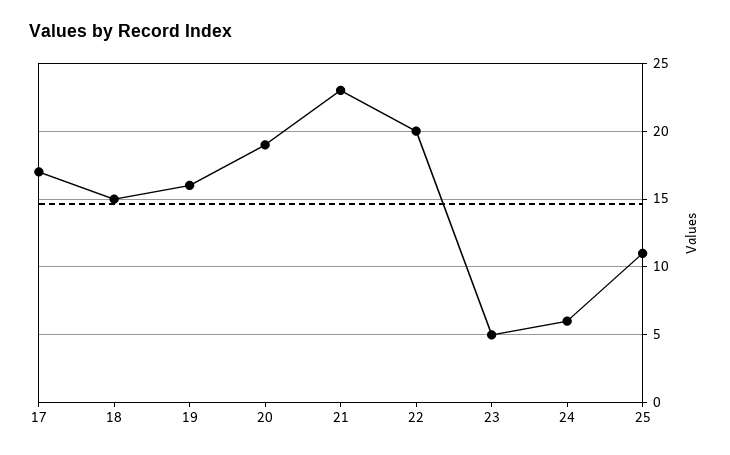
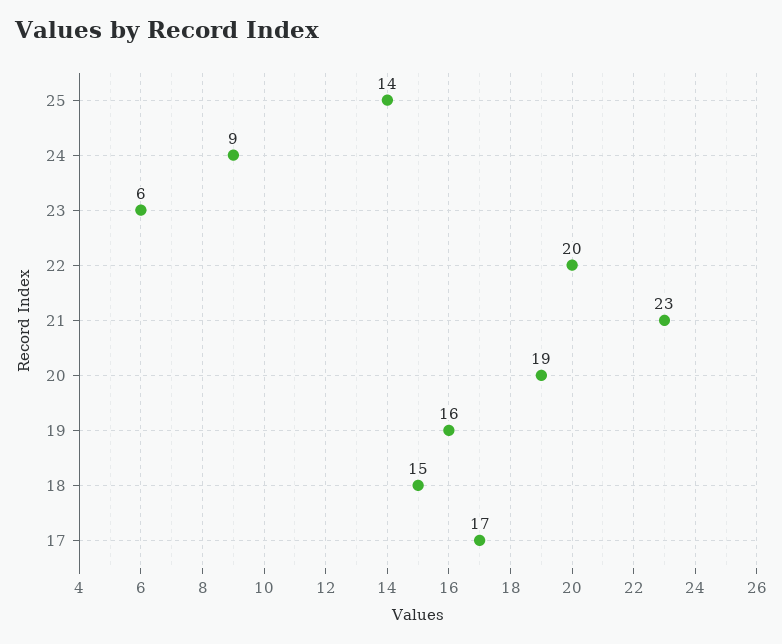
23: 5 -> 6
24: 6 -> 9
25: 11 -> 14

